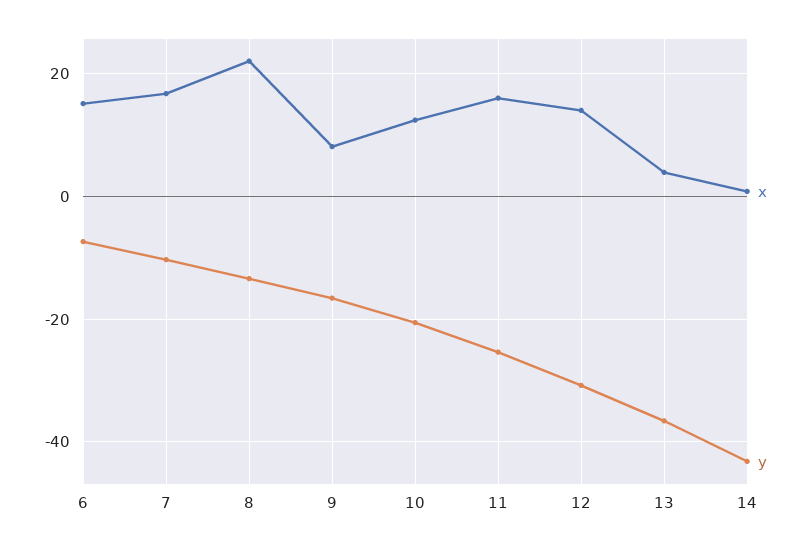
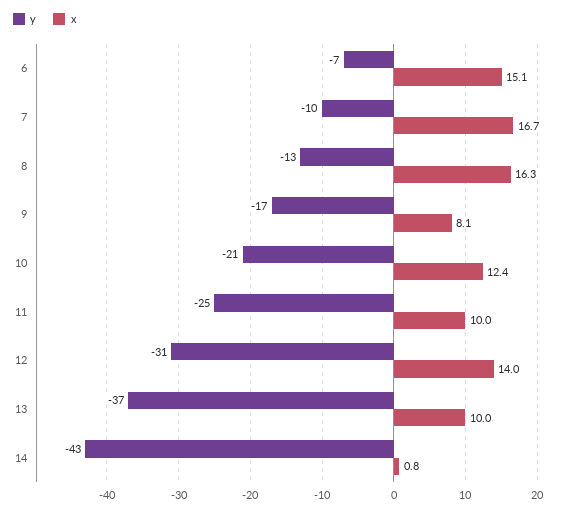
x, 8: 22 -> 16.3
x, 11: 16 -> 10
x, 13: 4 -> 10

